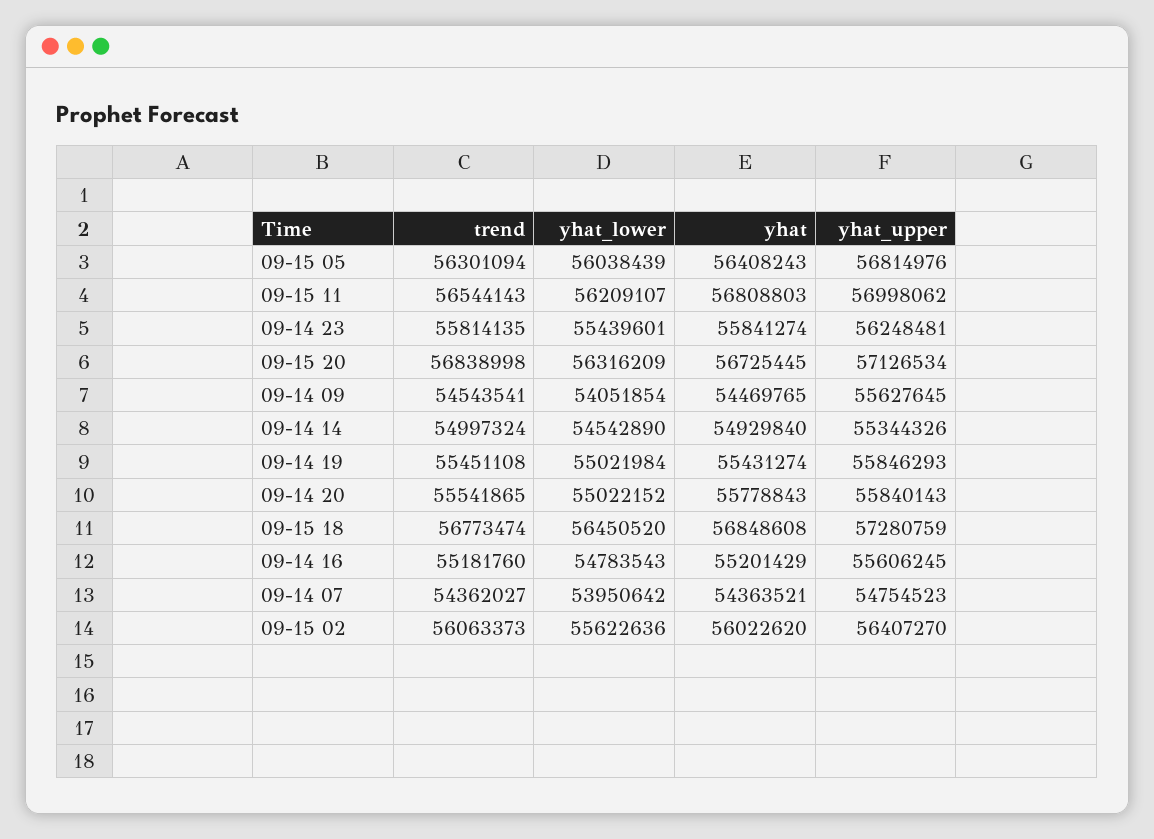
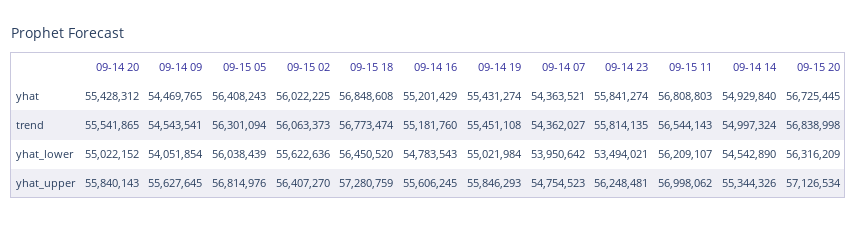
yhat_lower, 09-14 23: 55439601 -> 53494021
yhat, 09-14 20: 55778843 -> 55428312
yhat, 09-15 02: 56022620 -> 56022225

